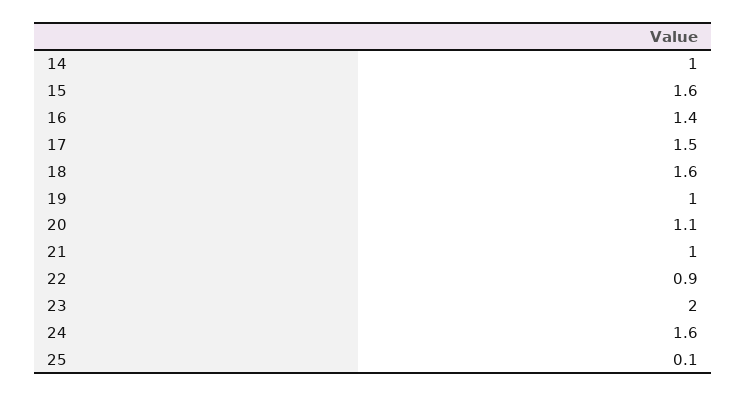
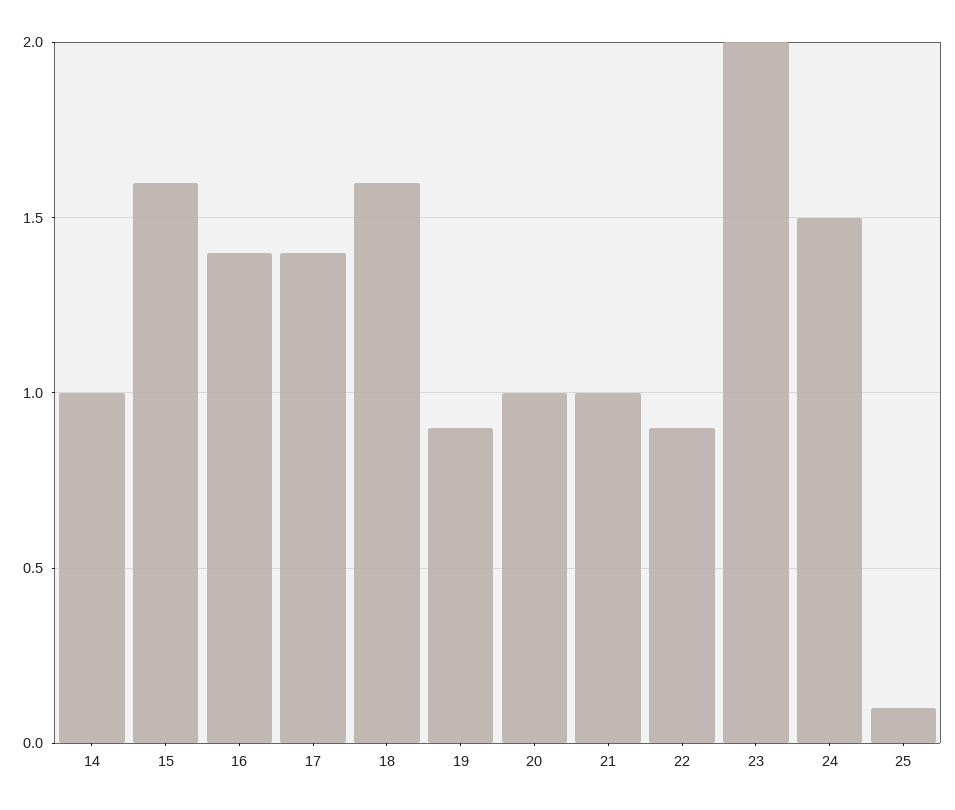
17: 1.5 -> 1.4
19: 1 -> 0.9
20: 1.1 -> 1
24: 1.6 -> 1.5

